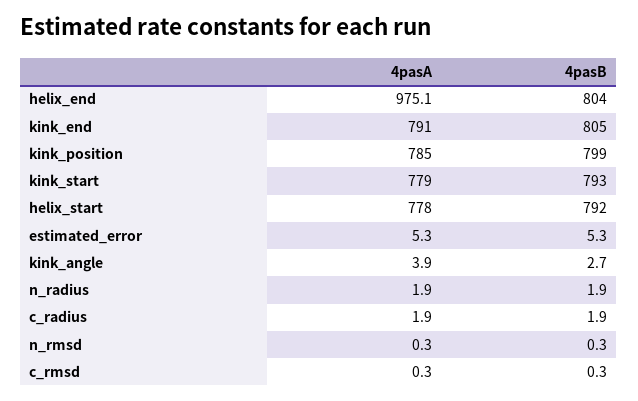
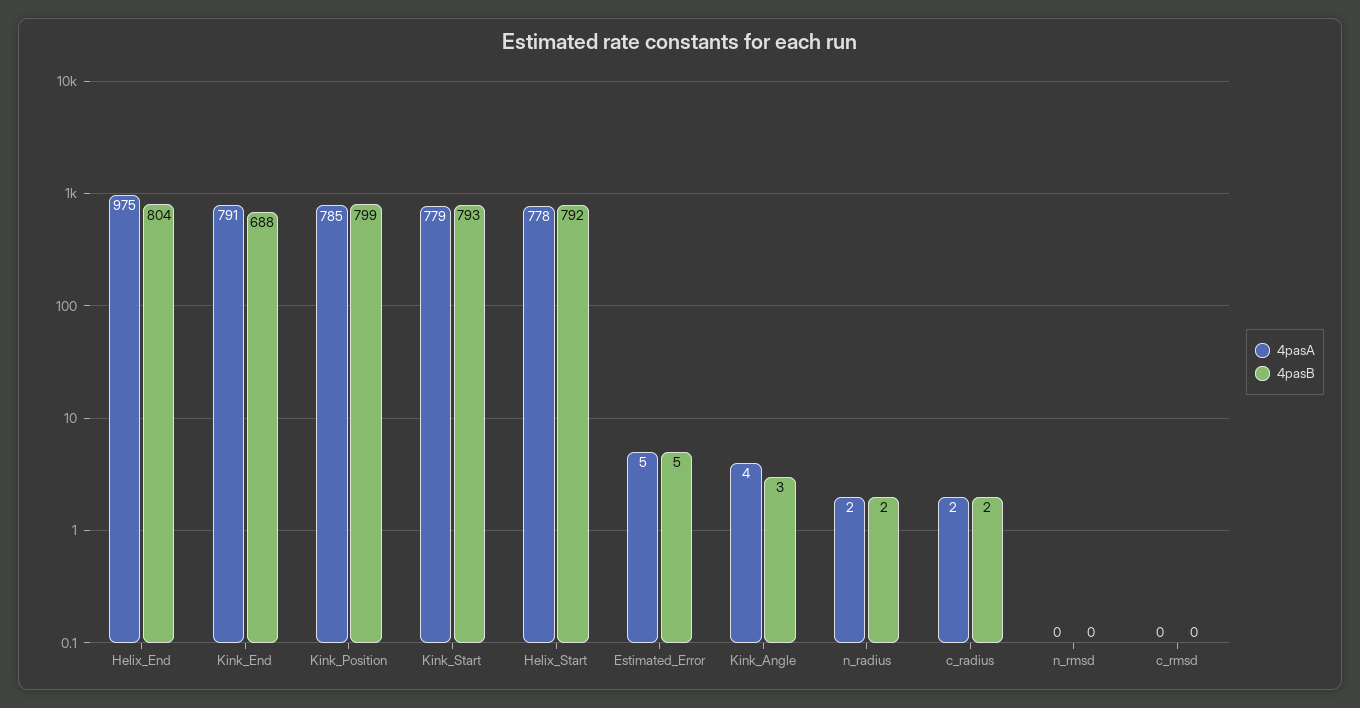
4pasB, kink_end: 805 -> 688

